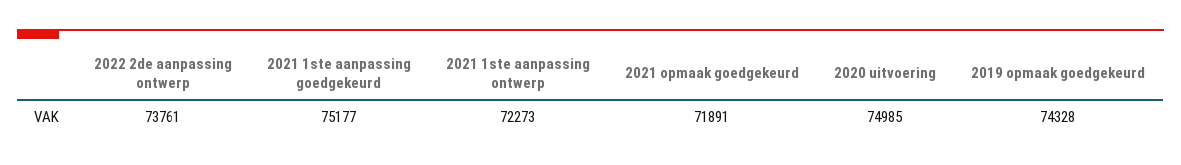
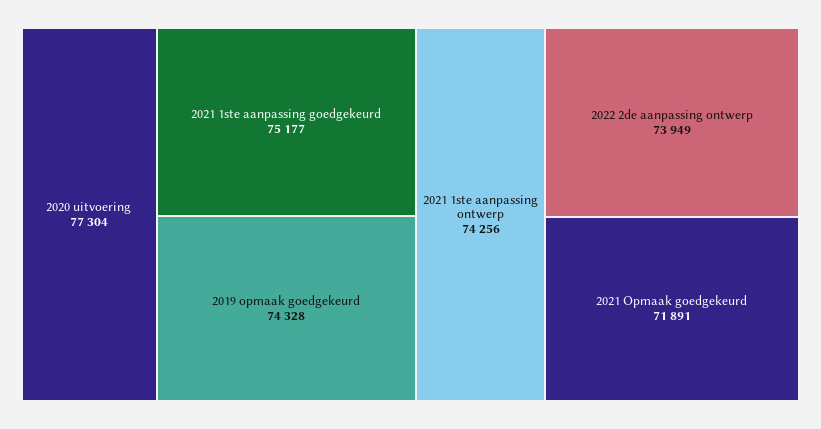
2022 2de aanpassing ontwerp: 73761 -> 73949
2021 1ste aanpassing ontwerp: 72273 -> 74256
2020 uitvoering: 74985 -> 77304

